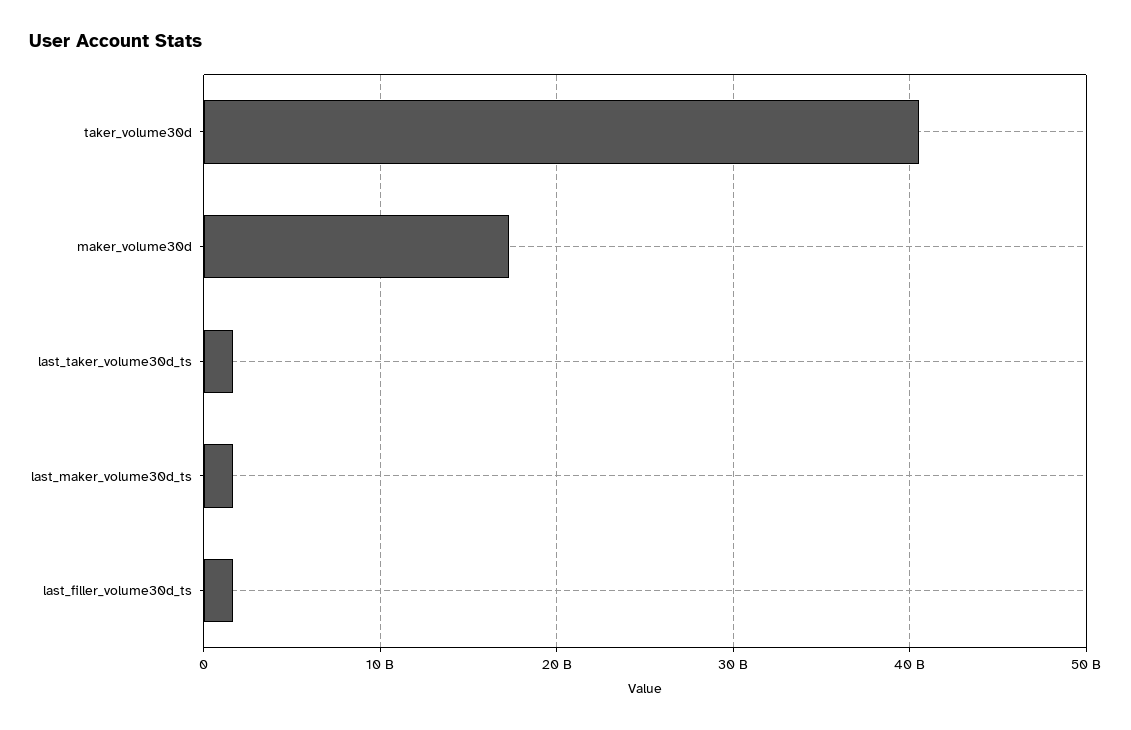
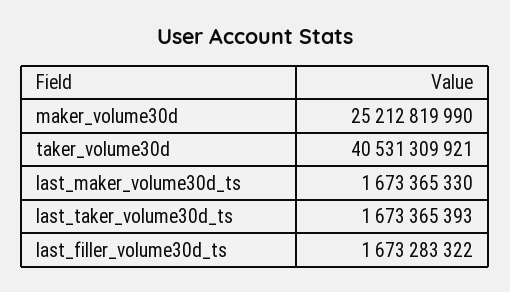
maker_volume30d: 17000000000 -> 25212819990

